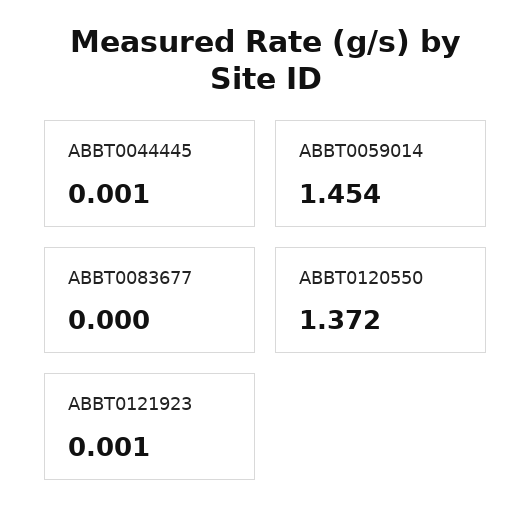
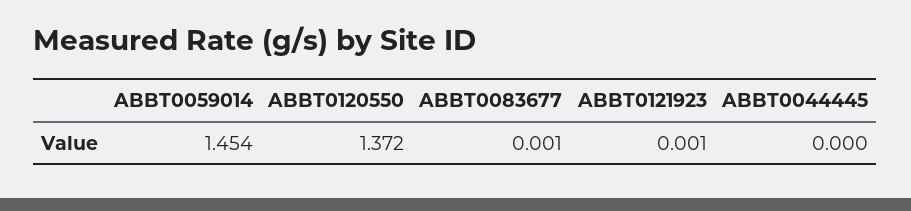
ABBT0044445: 0.001 -> 0
ABBT0083677: 0 -> 0.001

